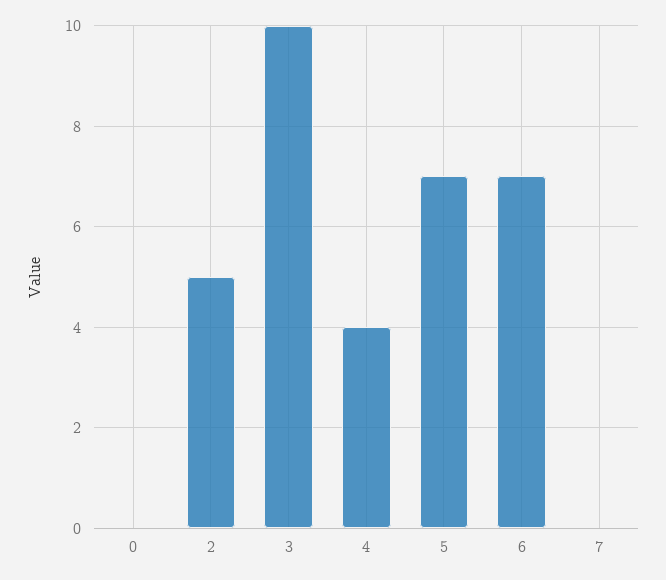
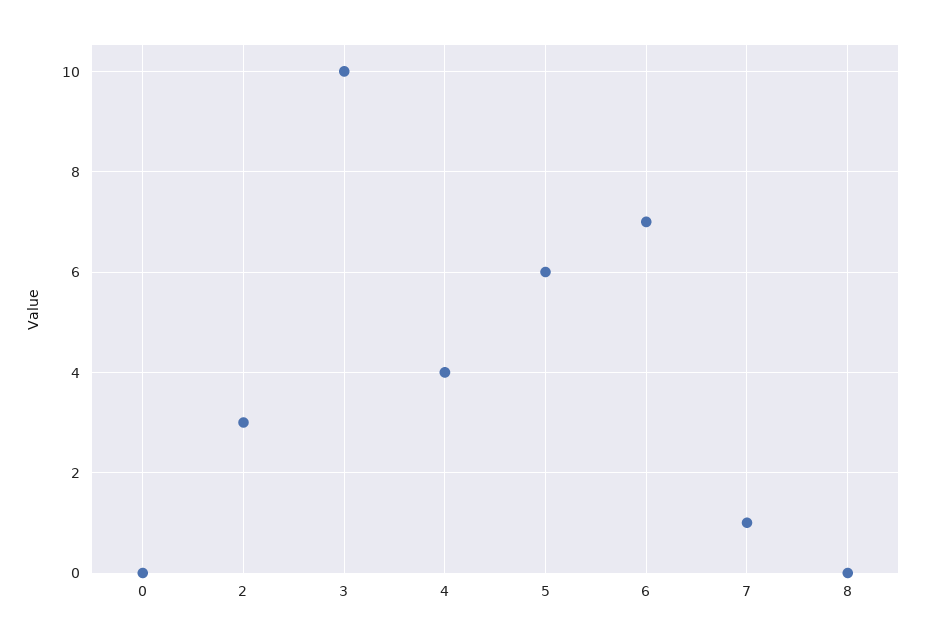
2: 5 -> 3
5: 7 -> 6
7: 0 -> 1
8: none -> 0

